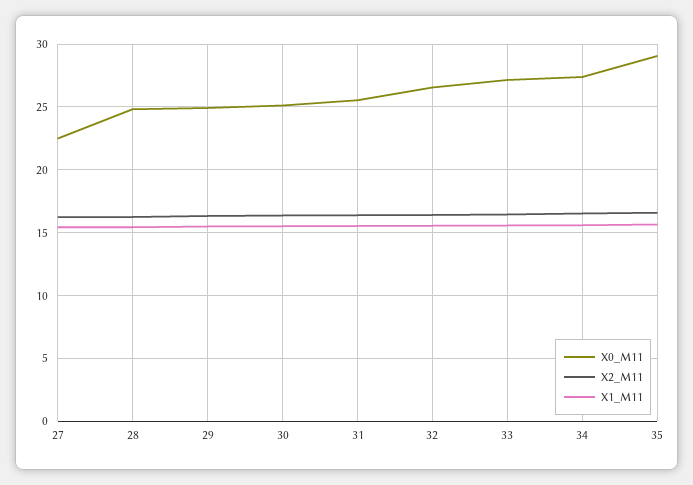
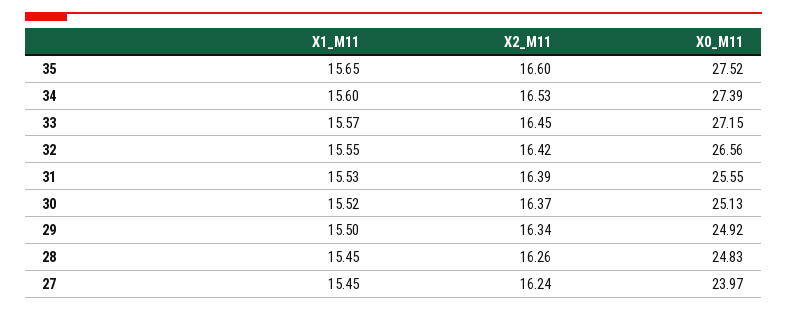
X0_M11, 27: 22.5 -> 23.97
X0_M11, 35: 29 -> 27.52

